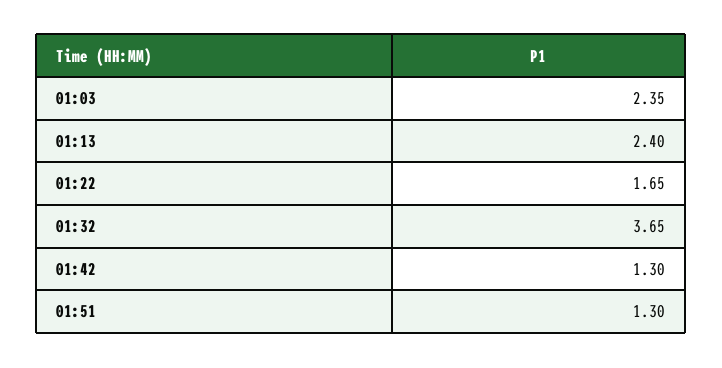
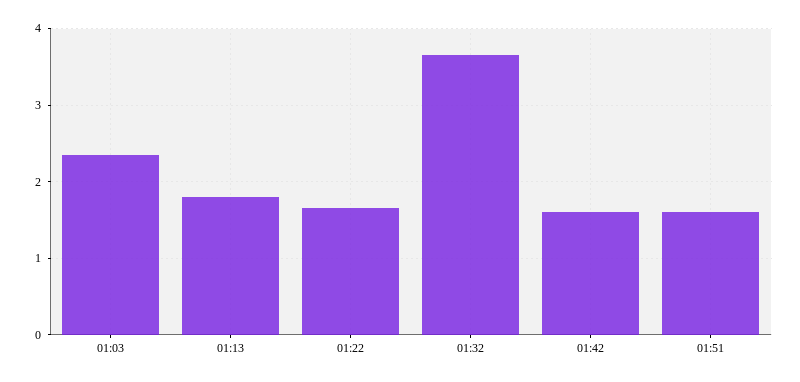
01:13: 2.4 -> 1.8
01:42: 1.3 -> 1.6
01:51: 1.3 -> 1.6

